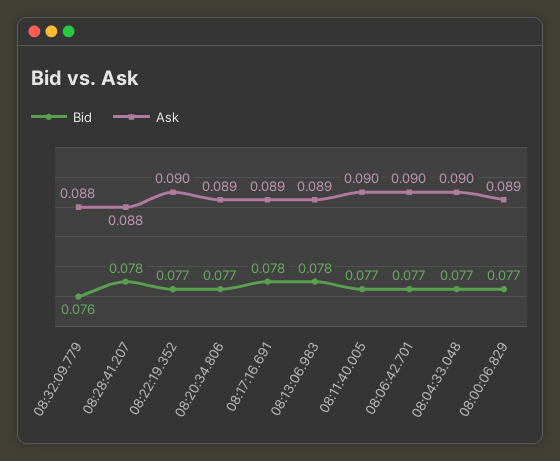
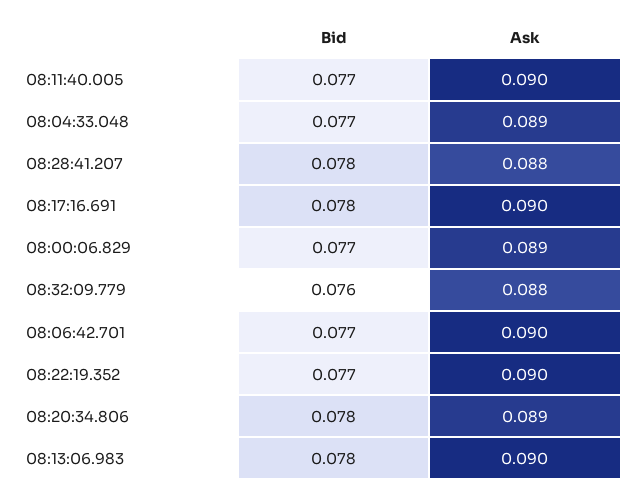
Bid, 08:20:34.806: 0.077 -> 0.078
Ask, 08:17:16.691: 0.089 -> 0.09
Ask, 08:13:06.983: 0.089 -> 0.09
Ask, 08:04:33.048: 0.09 -> 0.089

